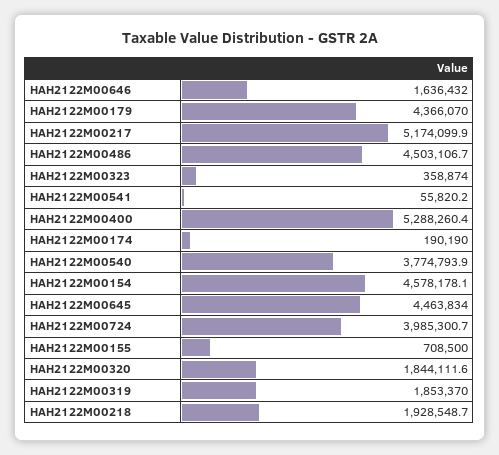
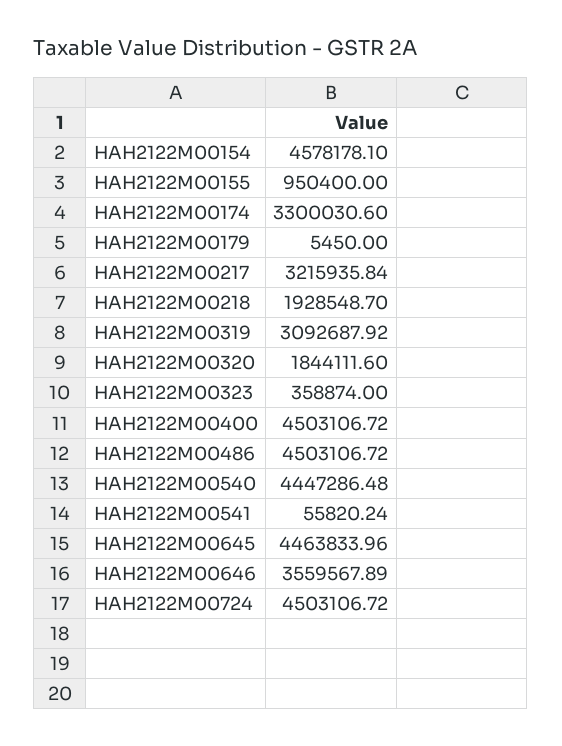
HAH2122M00646: 1636432 -> 3559567.89
HAH2122M00179: 4366070 -> 5450
HAH2122M00217: 5174099.9 -> 3215935.84
HAH2122M00400: 5288260.4 -> 4503106.72
HAH2122M00174: 190190 -> 3300030.6
HAH2122M00540: 3774793.9 -> 4447286.48
HAH2122M00724: 3985300.7 -> 4503106.72
HAH2122M00155: 708500 -> 950400
HAH2122M00319: 1853370 -> 3092687.92

